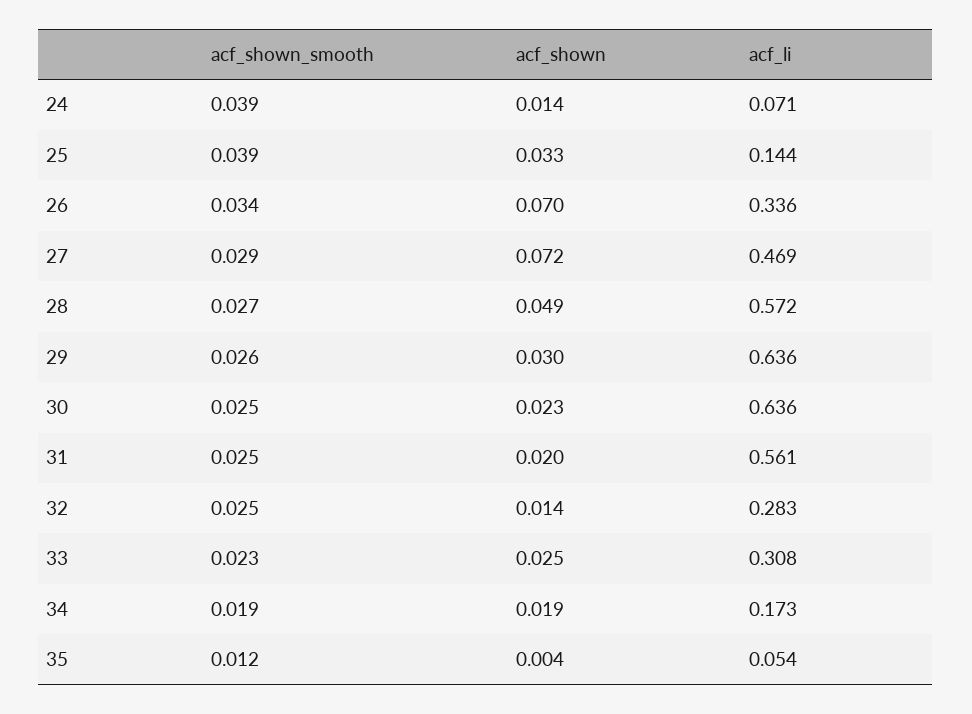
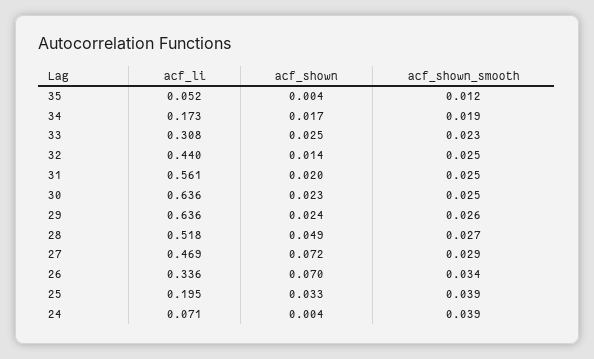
acf_shown, 24: 0.014 -> 0.004
acf_li, 25: 0.144 -> 0.195
acf_li, 28: 0.572 -> 0.518
acf_shown, 29: 0.03 -> 0.024
acf_li, 32: 0.283 -> 0.44
acf_shown, 34: 0.019 -> 0.017
acf_li, 35: 0.054 -> 0.052

